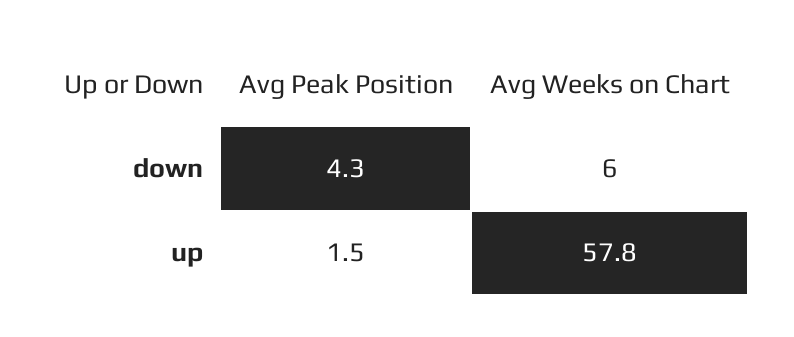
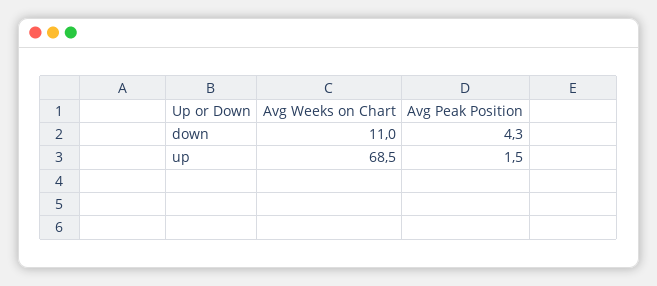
Avg Weeks on Chart, down: 6 -> 11
Avg Weeks on Chart, up: 57.8 -> 68.5

